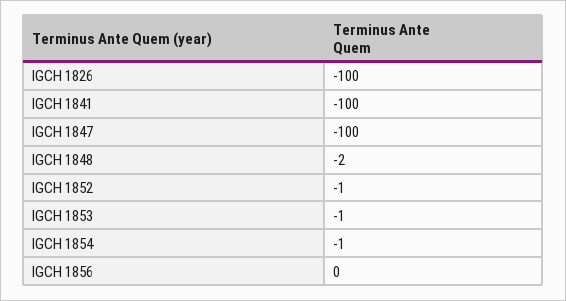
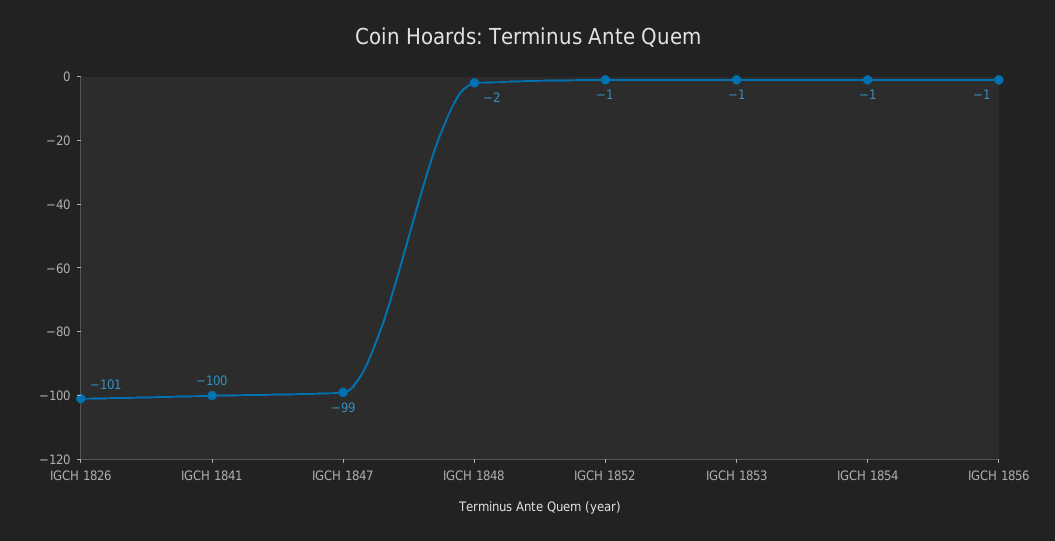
IGCH 1826: -100 -> -101
IGCH 1847: -100 -> -99
IGCH 1856: 0 -> -1

